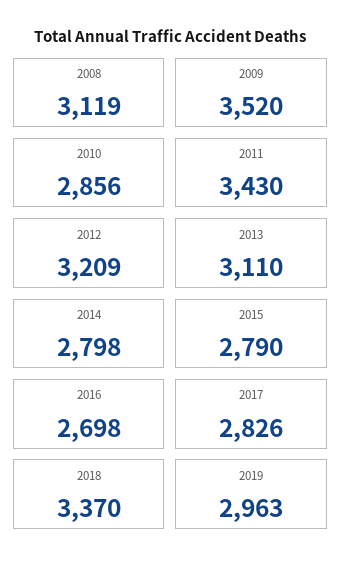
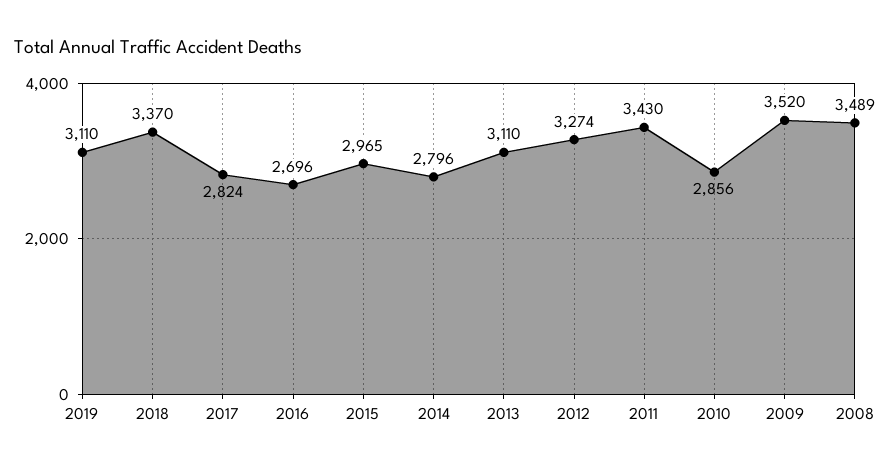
2008: 3119 -> 3489
2012: 3209 -> 3274
2014: 2798 -> 2796
2015: 2790 -> 2965
2016: 2698 -> 2696
2017: 2826 -> 2824
2019: 2963 -> 3110

